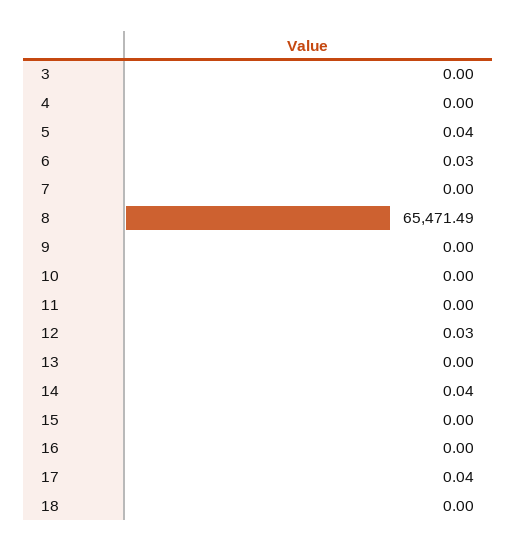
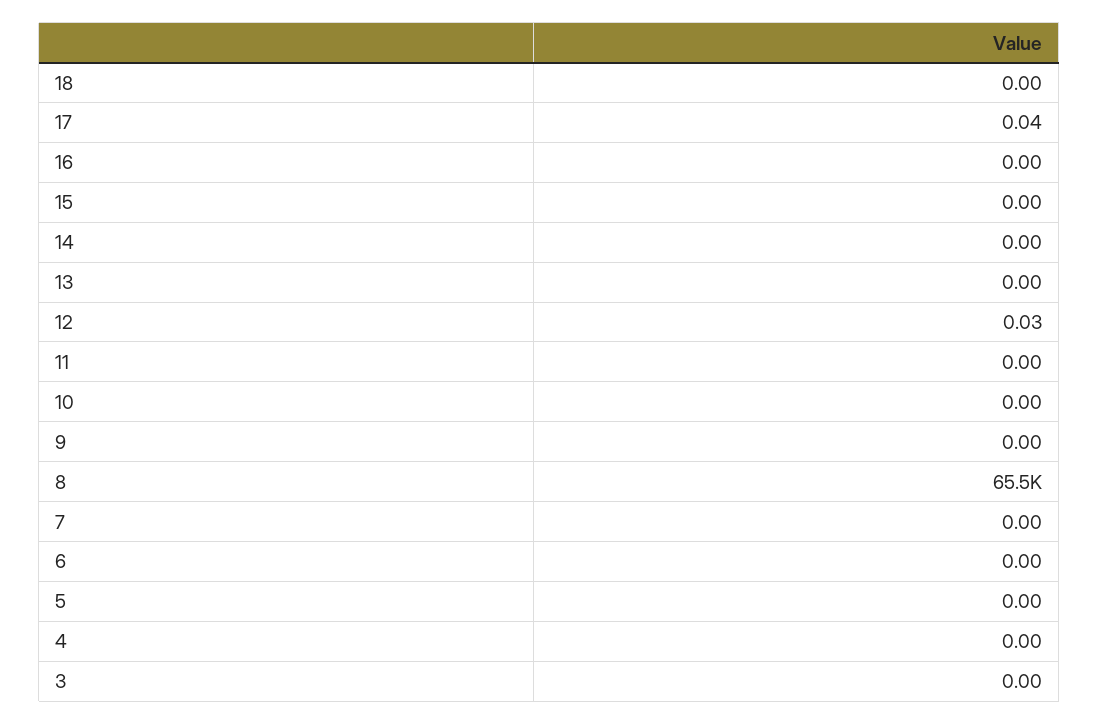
5: 0.04 -> 0
6: 0.03 -> 0
14: 0.04 -> 0

